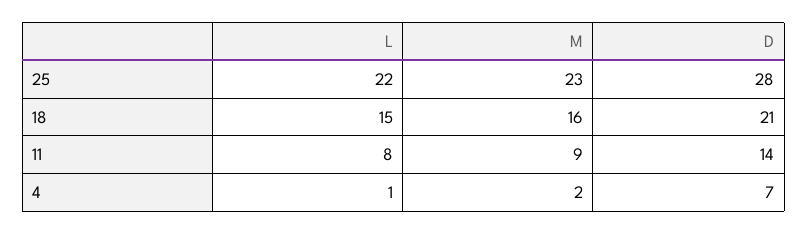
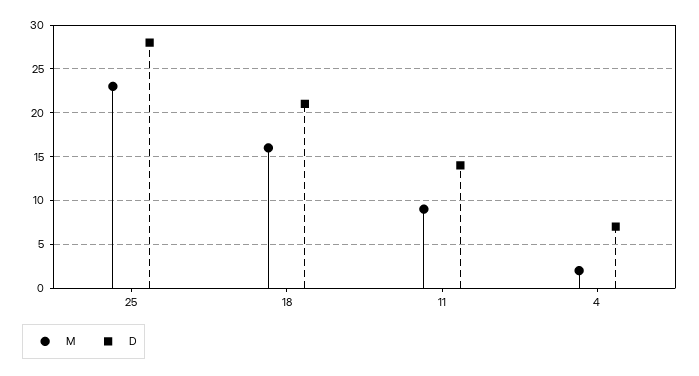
L, 25: 22 -> none
L, 18: 15 -> none
L, 11: 8 -> none
L, 4: 1 -> none

